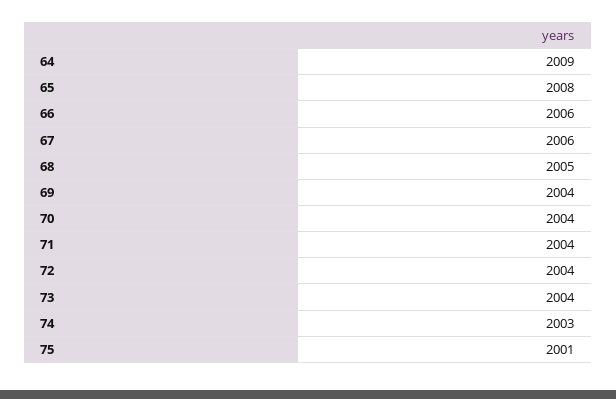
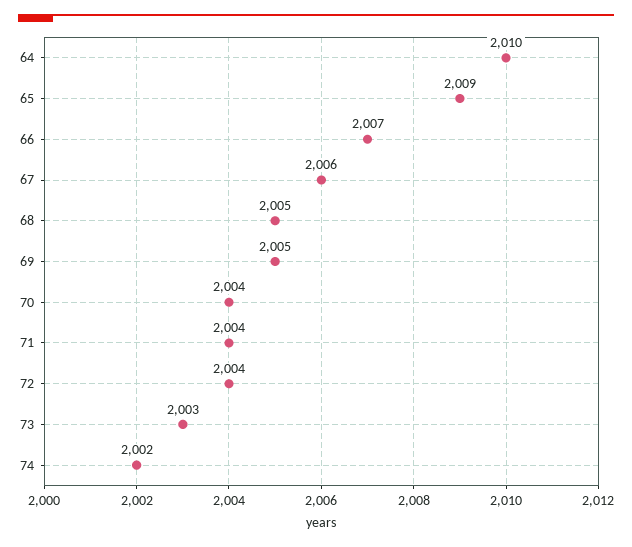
64: 2009 -> 2010
65: 2008 -> 2009
66: 2006 -> 2007
69: 2004 -> 2005
73: 2004 -> 2003
74: 2003 -> 2002
75: 2001 -> none

